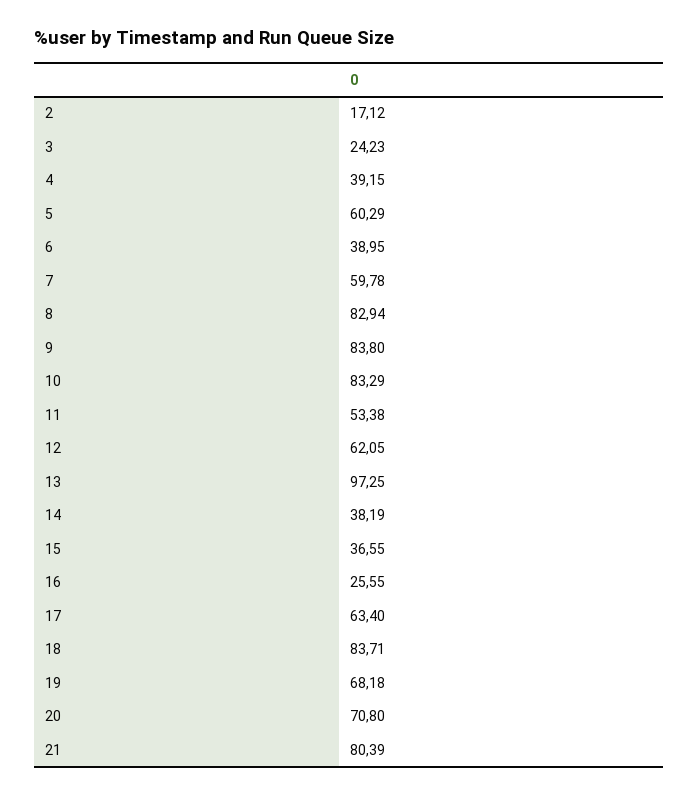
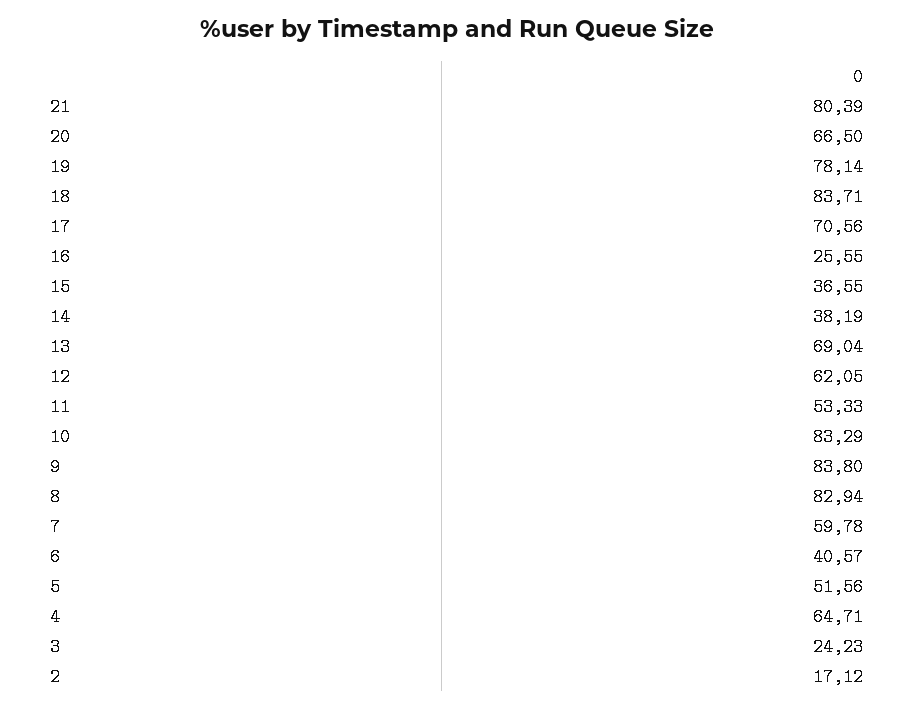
4: 39.15 -> 64.71
5: 60.29 -> 51.56
6: 38.95 -> 40.57
11: 53.38 -> 53.33
13: 97.25 -> 69.04
17: 63.4 -> 70.56
19: 68.18 -> 78.14
20: 70.8 -> 66.5

